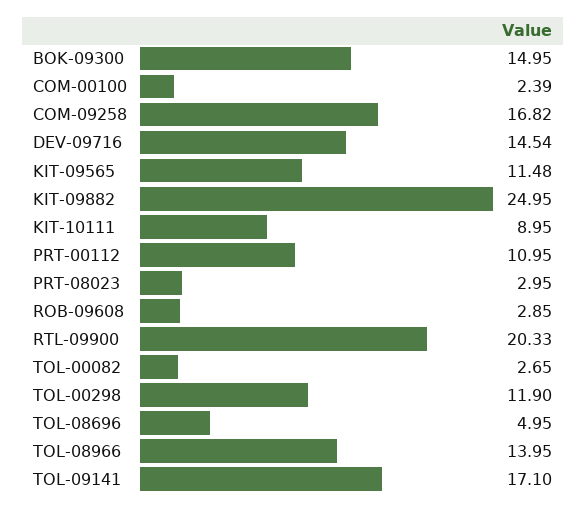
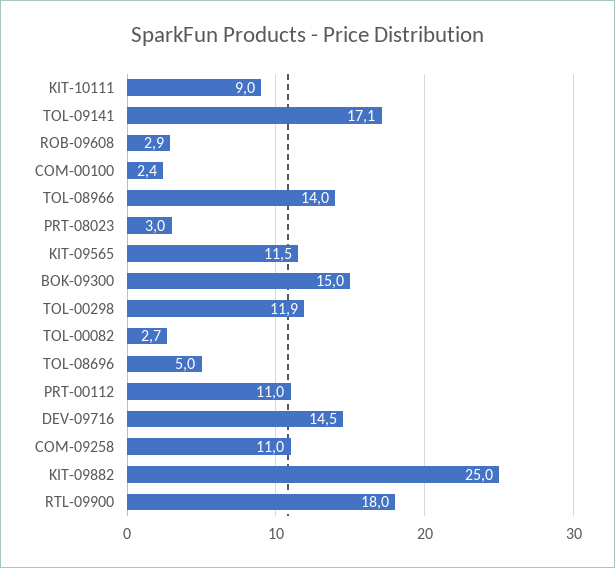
COM-09258: 16.82 -> 11
RTL-09900: 20.33 -> 18

